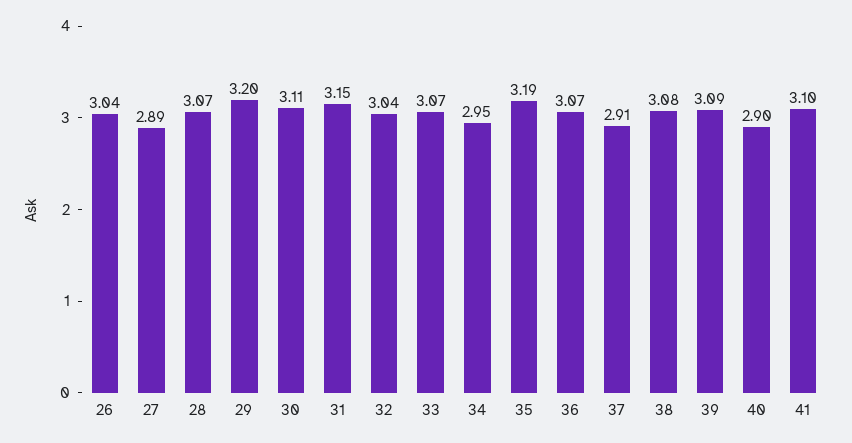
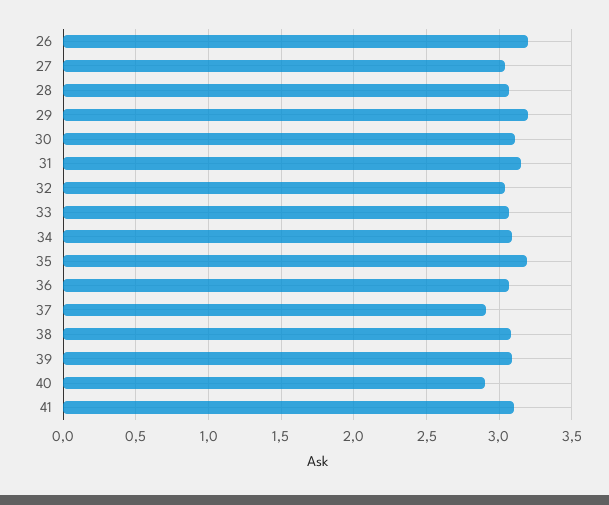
26: 3.04 -> 3.2
27: 2.89 -> 3.05
34: 2.95 -> 3.1

